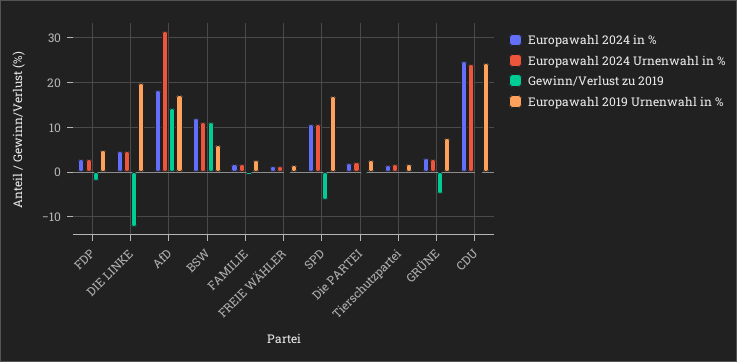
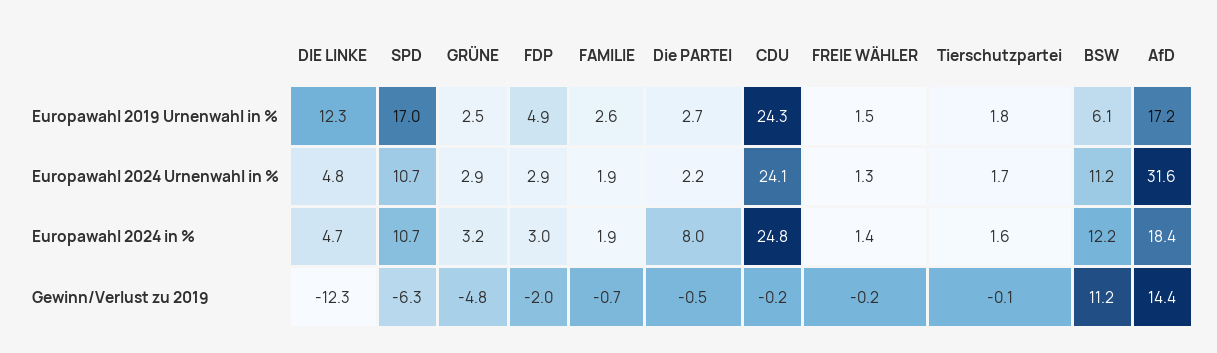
Europawahl 2019 Urnenwahl in %, DIE LINKE: 20 -> 12.3
Europawahl 2024 in %, Die PARTEI: 2 -> 8
Europawahl 2019 Urnenwahl in %, GRÜNE: 8 -> 2.5

